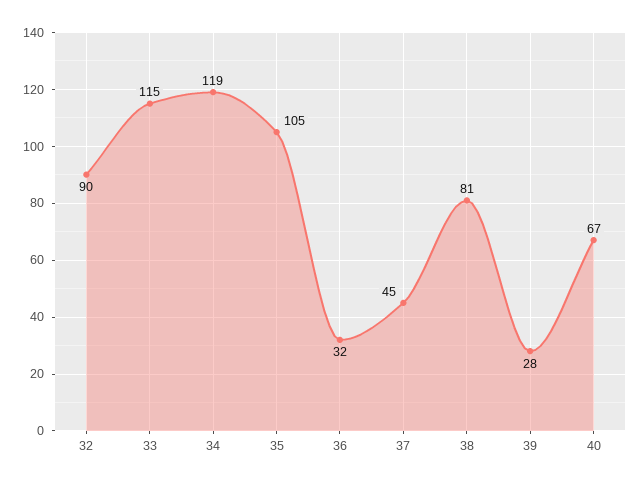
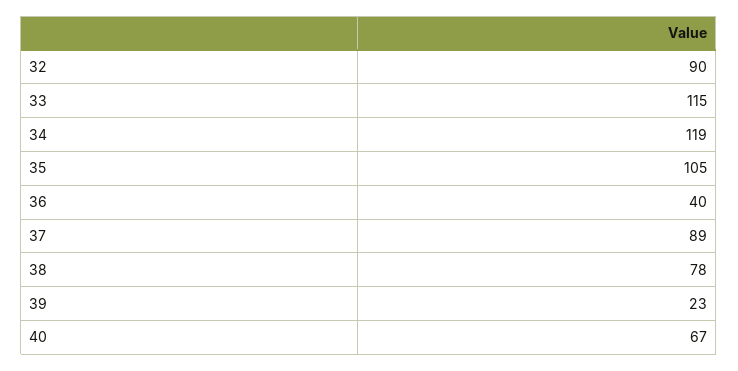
36: 32 -> 40
37: 45 -> 89
38: 81 -> 78
39: 28 -> 23

